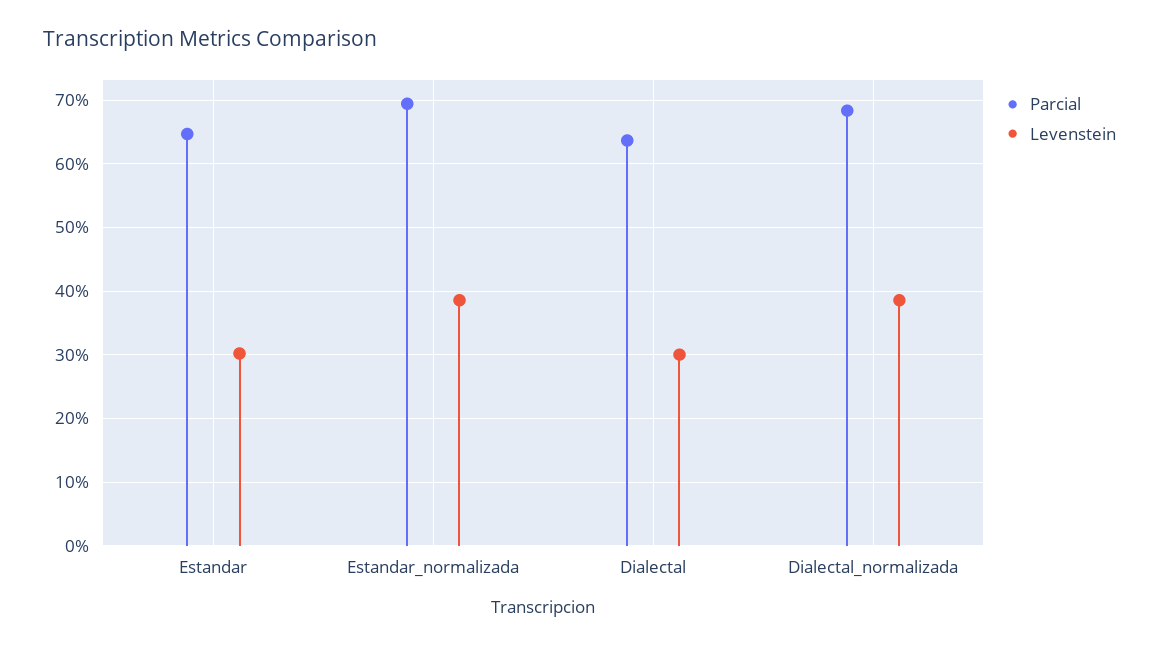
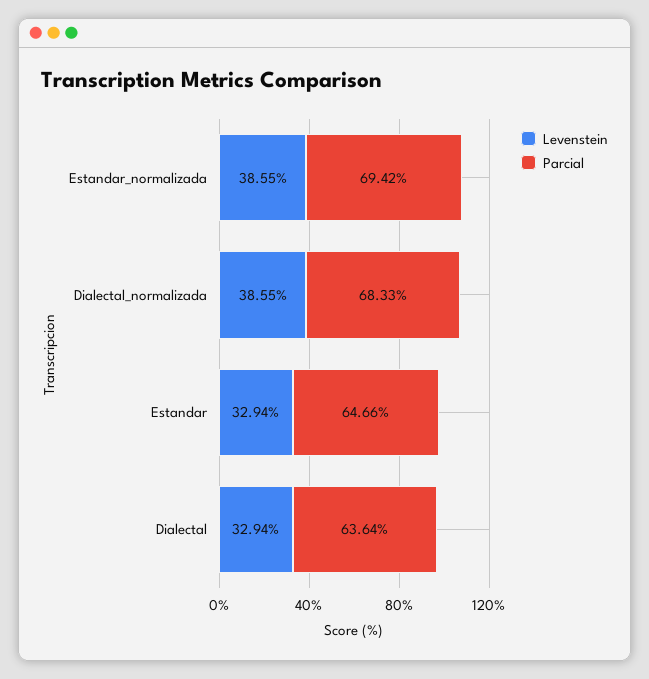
Levenstein, Estandar: 30 -> 32.94
Levenstein, Dialectal: 30 -> 32.94

